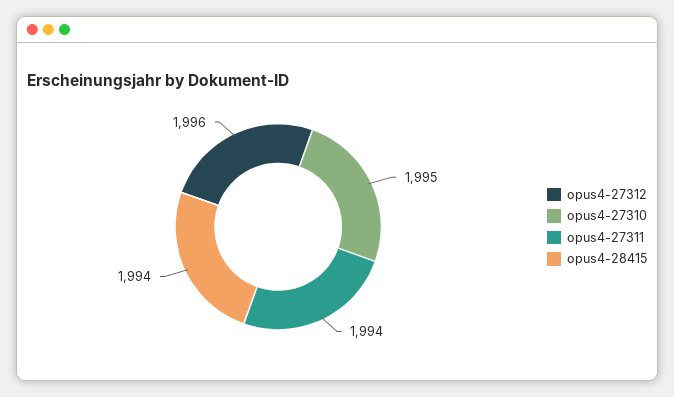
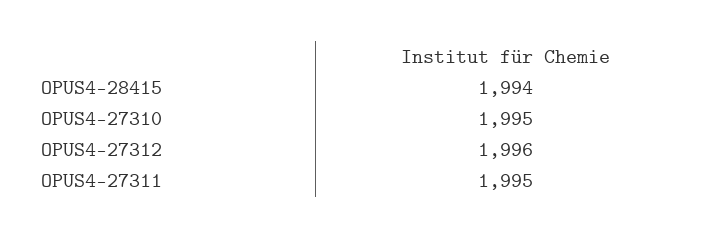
opus4-27311: 1994 -> 1995

